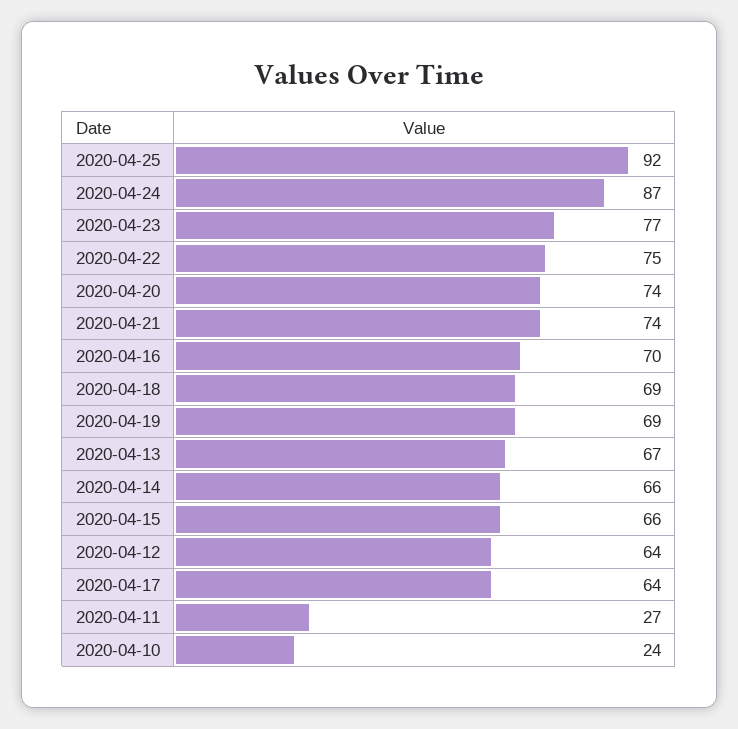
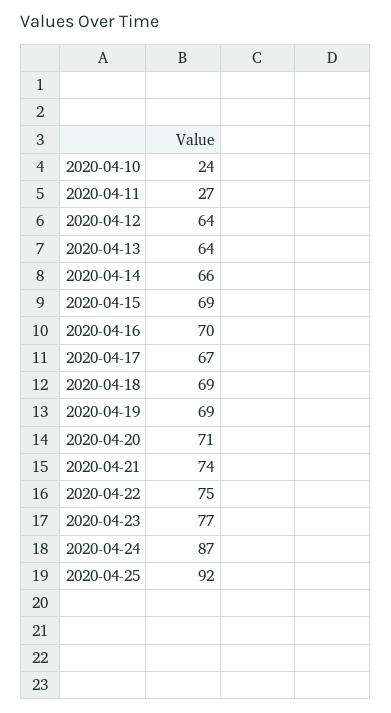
2020-04-20: 74 -> 71
2020-04-13: 67 -> 64
2020-04-15: 66 -> 69
2020-04-17: 64 -> 67

